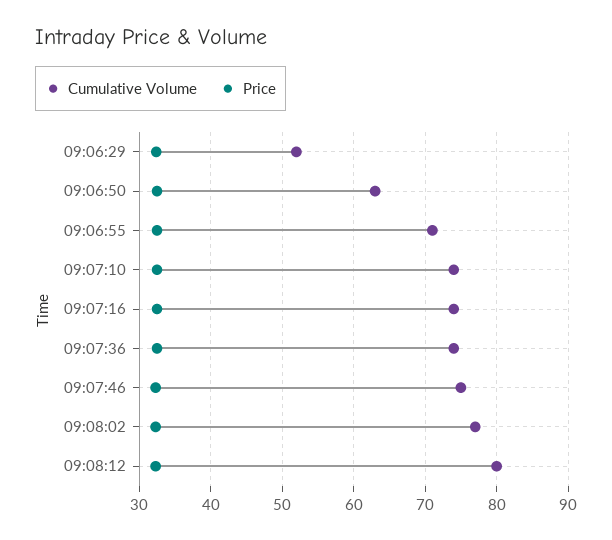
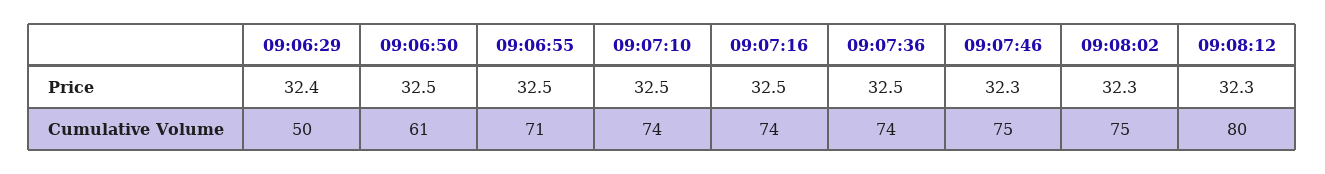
Cumulative Volume, 09:06:29: 52 -> 50
Cumulative Volume, 09:06:50: 63 -> 61
Cumulative Volume, 09:08:02: 77 -> 75

